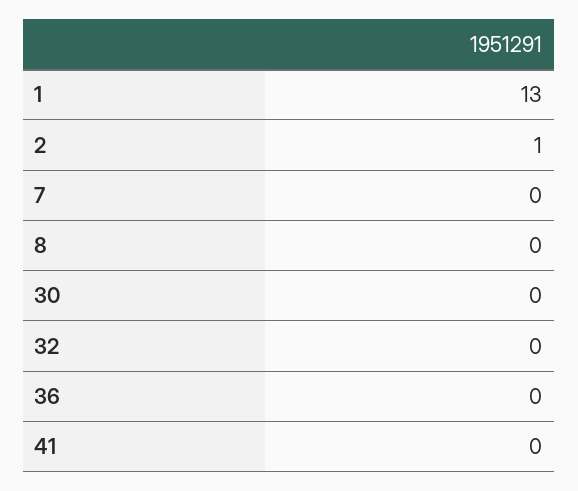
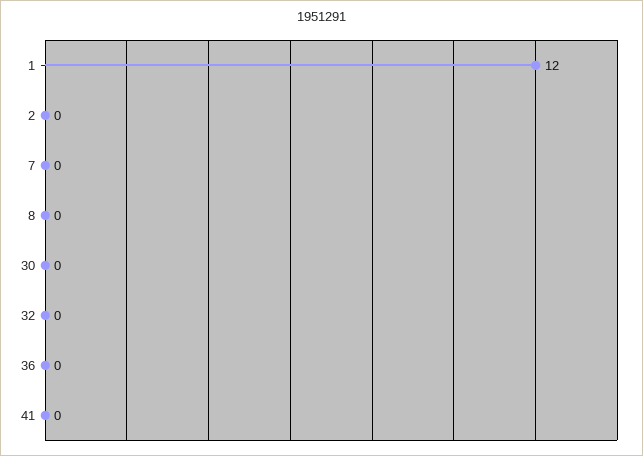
1: 13 -> 12
2: 1 -> 0

